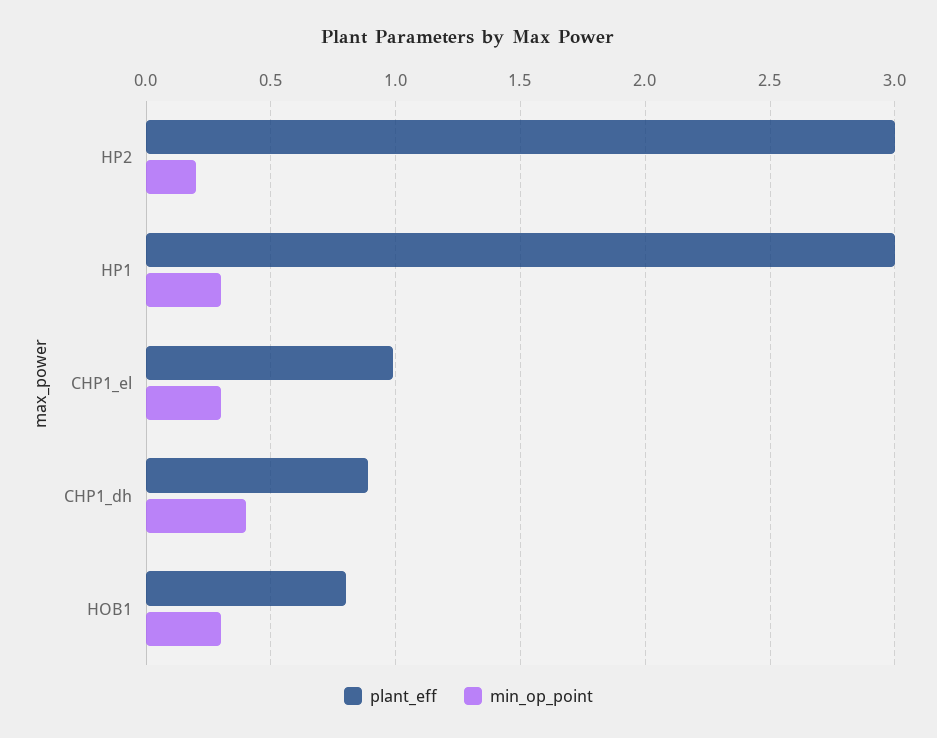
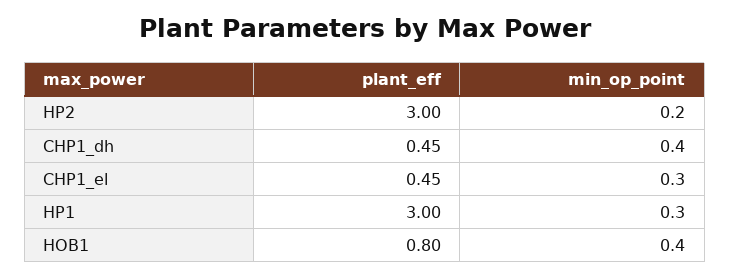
plant_eff, CHP1_el: 1 -> 0.45
plant_eff, CHP1_dh: 0.9 -> 0.45
min_op_point, HOB1: 0.3 -> 0.4

